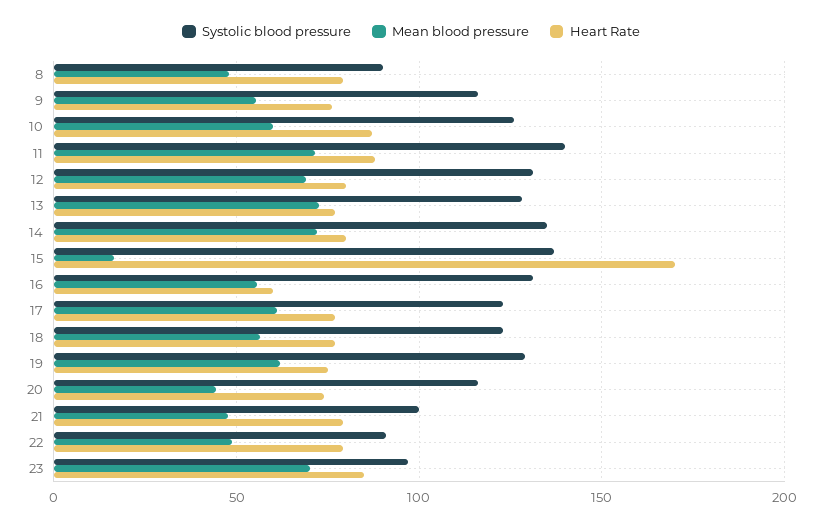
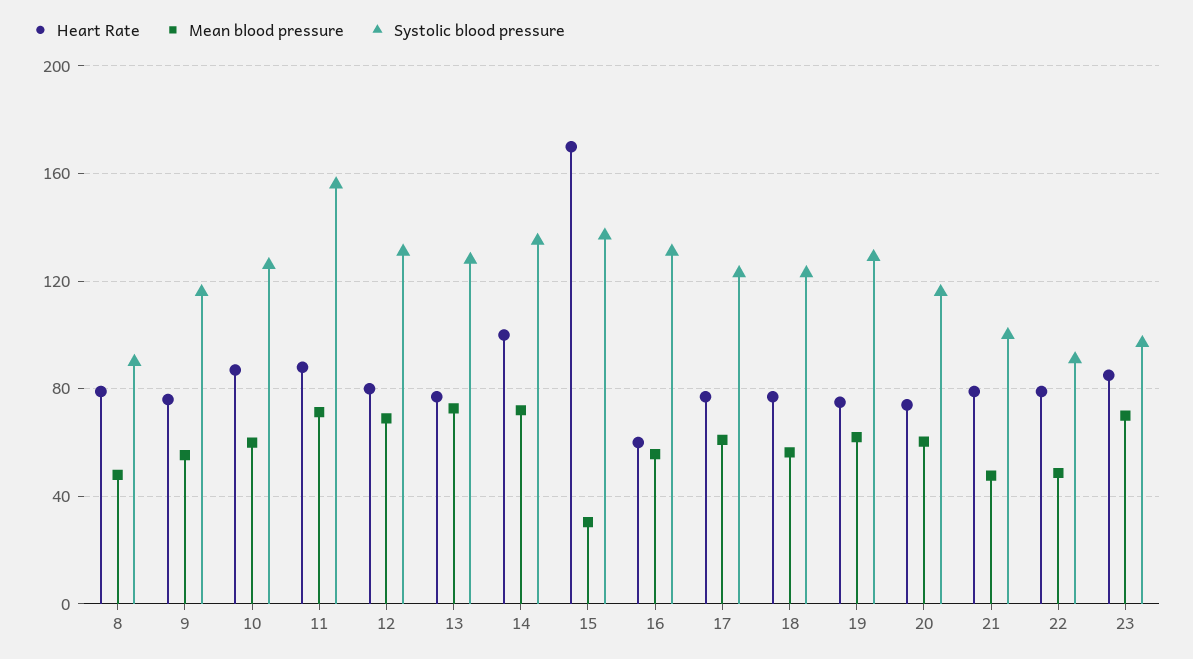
Systolic blood pressure, 11: 140 -> 155
Heart Rate, 14: 80 -> 100
Mean blood pressure, 15: 15 -> 30
Mean blood pressure, 20: 45 -> 60

